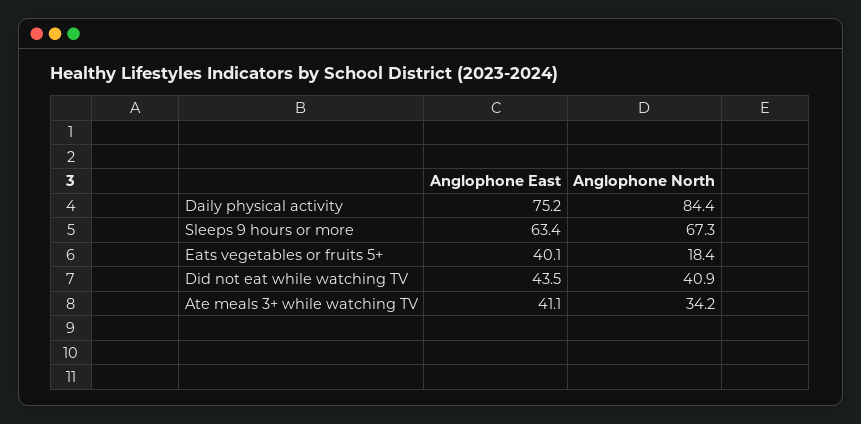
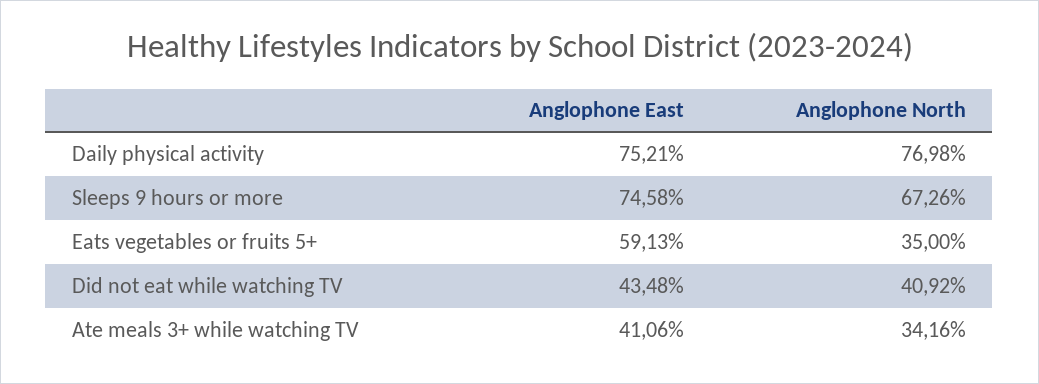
Anglophone North, Daily physical activity: 84.4 -> 76.98
Anglophone East, Sleeps 9 hours or more: 63.4 -> 74.58
Anglophone East, Eats vegetables or fruits 5+: 40.1 -> 59.13
Anglophone North, Eats vegetables or fruits 5+: 18.4 -> 35

